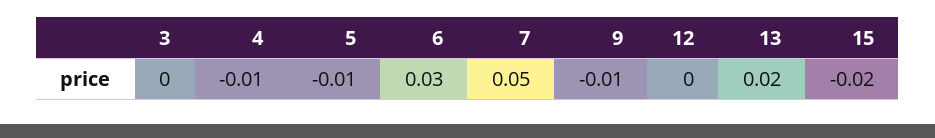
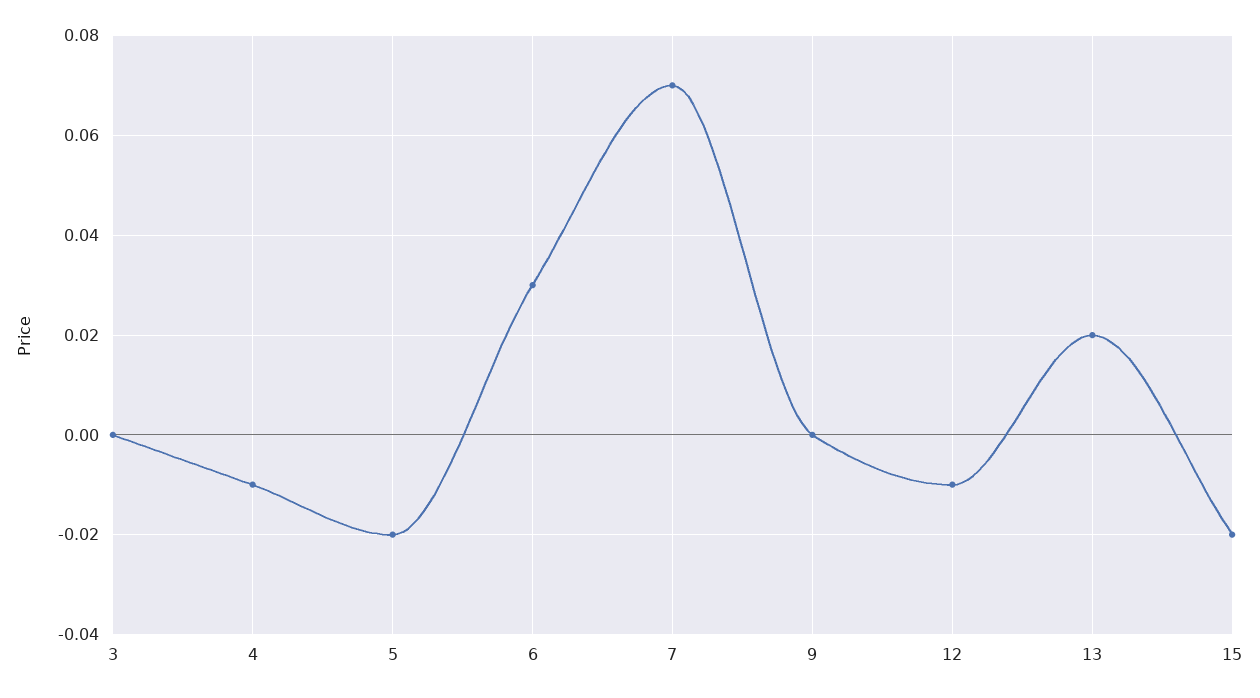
5: -0.01 -> -0.02
7: 0.05 -> 0.07
9: -0.01 -> 0
12: 0 -> -0.01

